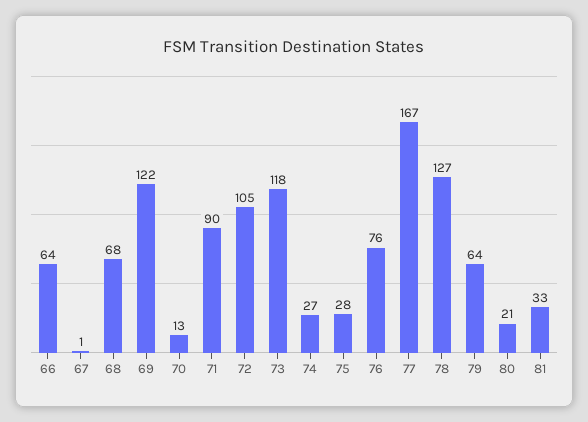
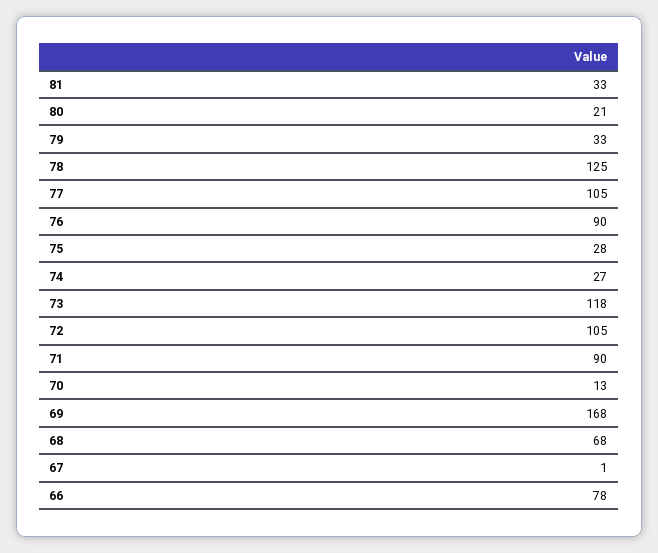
66: 64 -> 78
69: 122 -> 168
76: 76 -> 90
77: 167 -> 105
78: 127 -> 125
79: 64 -> 33

